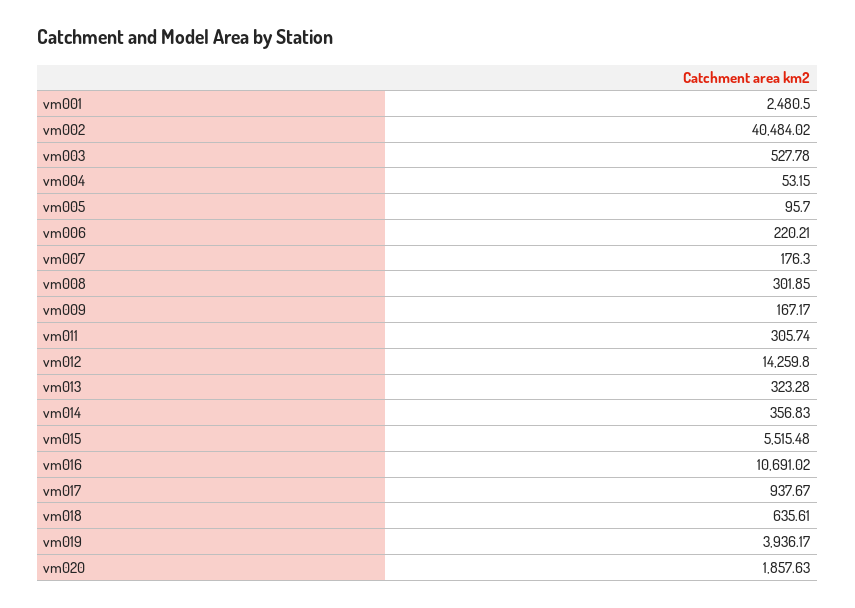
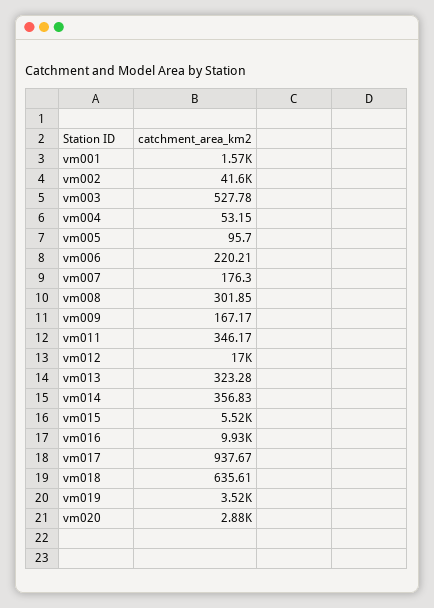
vm001: 2480.5 -> 1570
vm002: 40484.02 -> 41600
vm011: 305.74 -> 346.17
vm012: 14259.8 -> 17000
vm016: 10691.02 -> 9930
vm019: 3936.17 -> 3520
vm020: 1857.63 -> 2880

